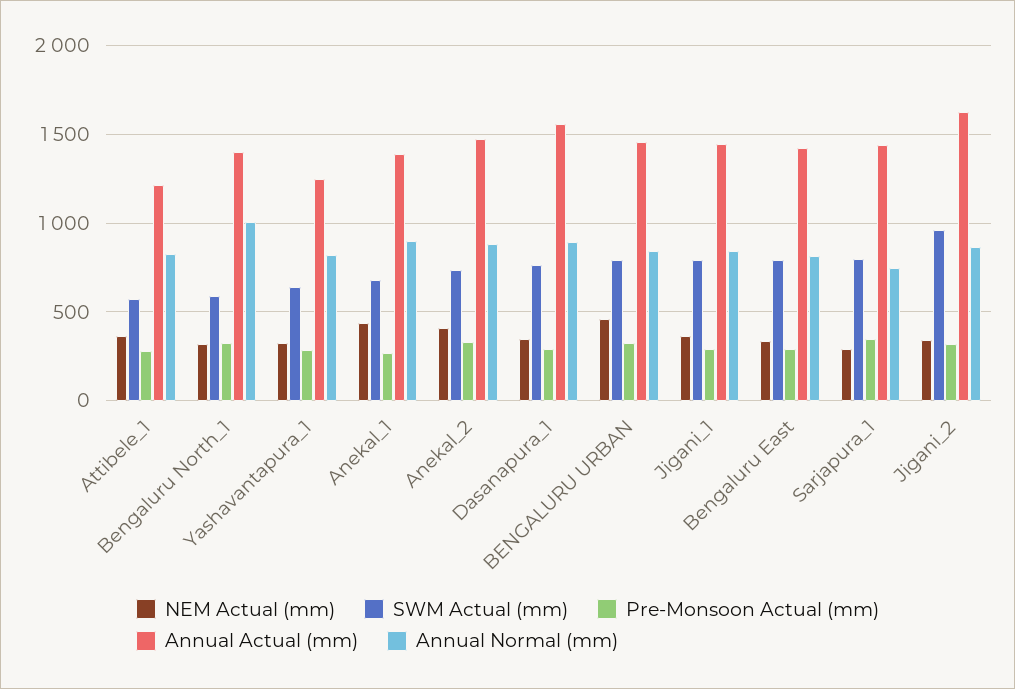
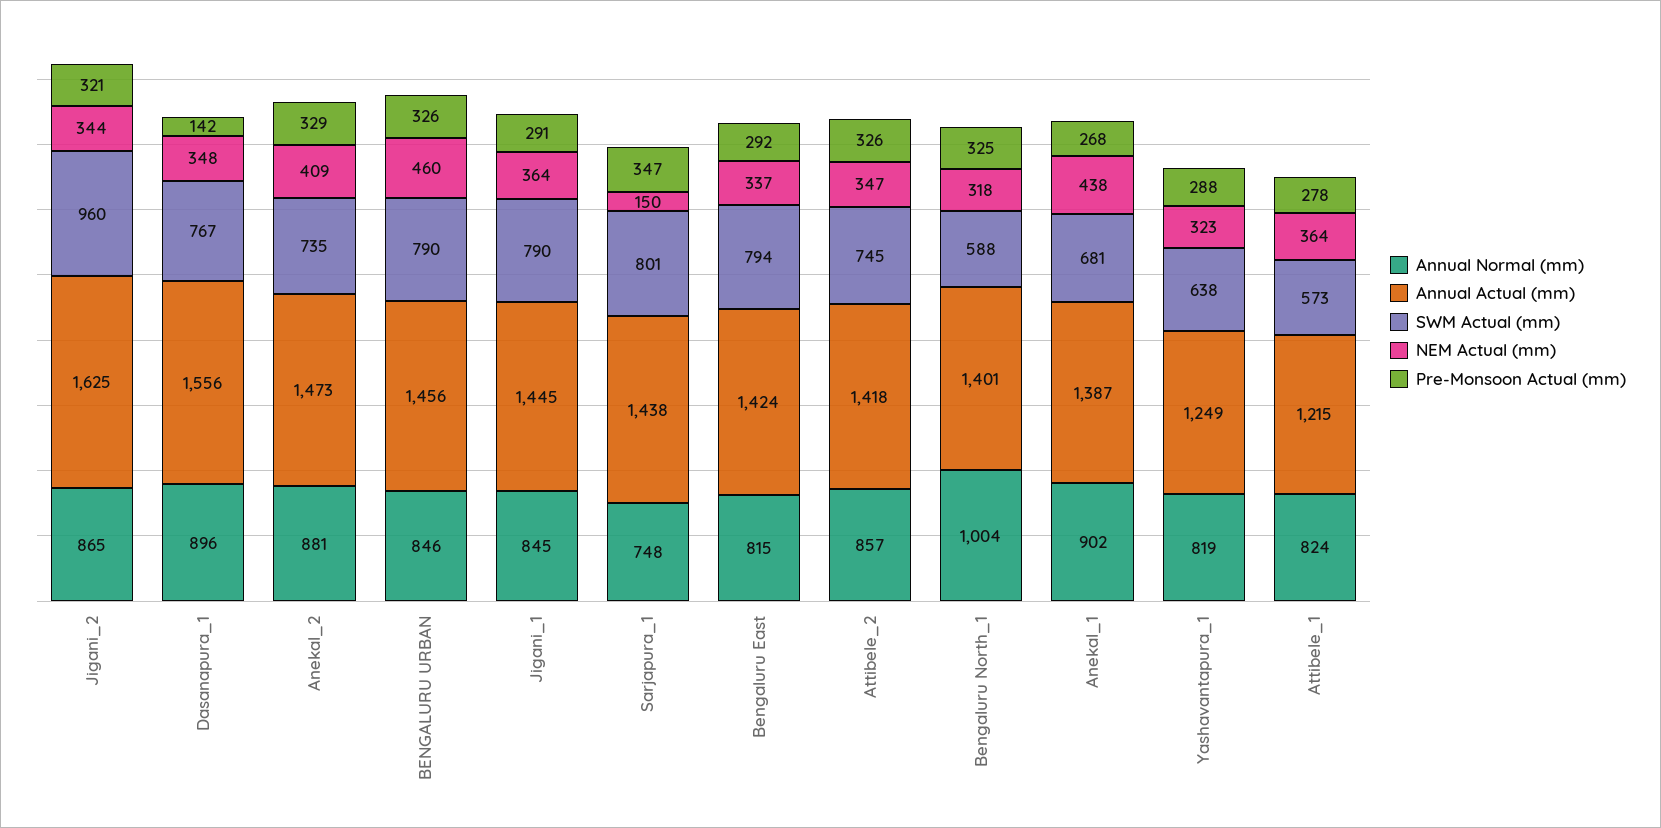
Pre-Monsoon Actual (mm), Dasanapura_1: 300 -> 142
NEM Actual (mm), Sarjapura_1: 300 -> 150
Annual Normal (mm), Attibele_2: none -> 857
Annual Actual (mm), Attibele_2: none -> 1418
SWM Actual (mm), Attibele_2: none -> 745
NEM Actual (mm), Attibele_2: none -> 347
Pre-Monsoon Actual (mm), Attibele_2: none -> 326

